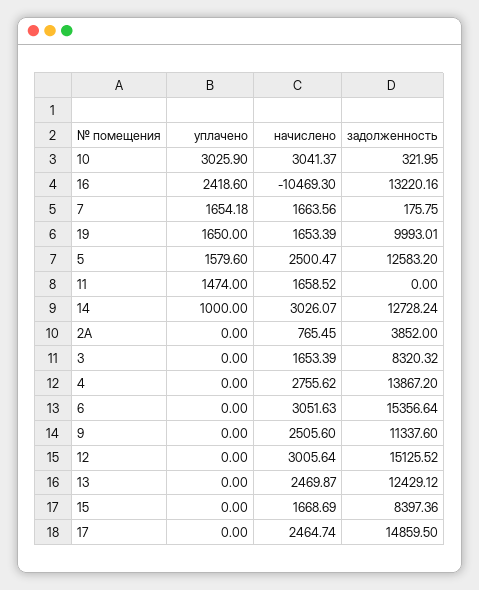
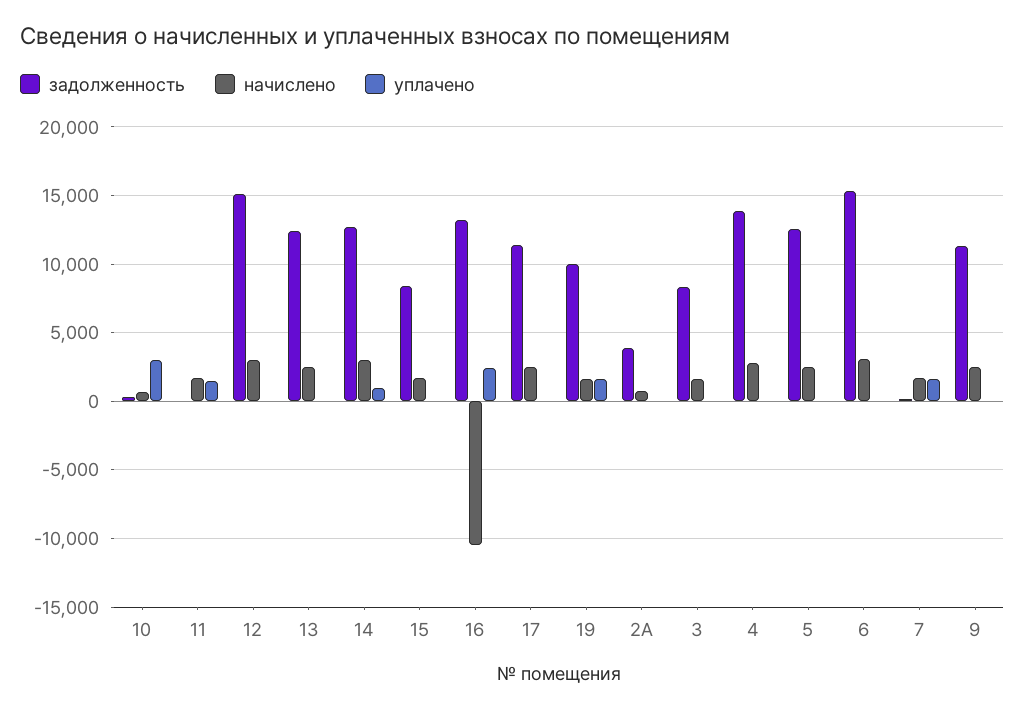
начислено, 10: 3041.37 -> 500
уплачено, 5: 1579.6 -> 0
задолженность, 17: 14859.5 -> 11500

